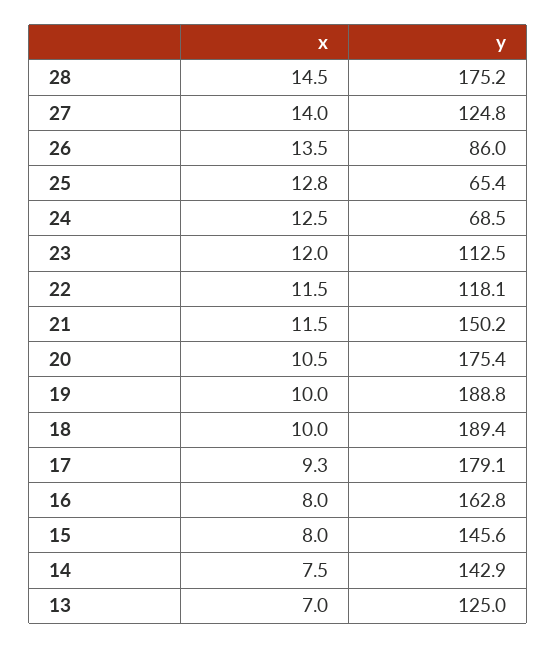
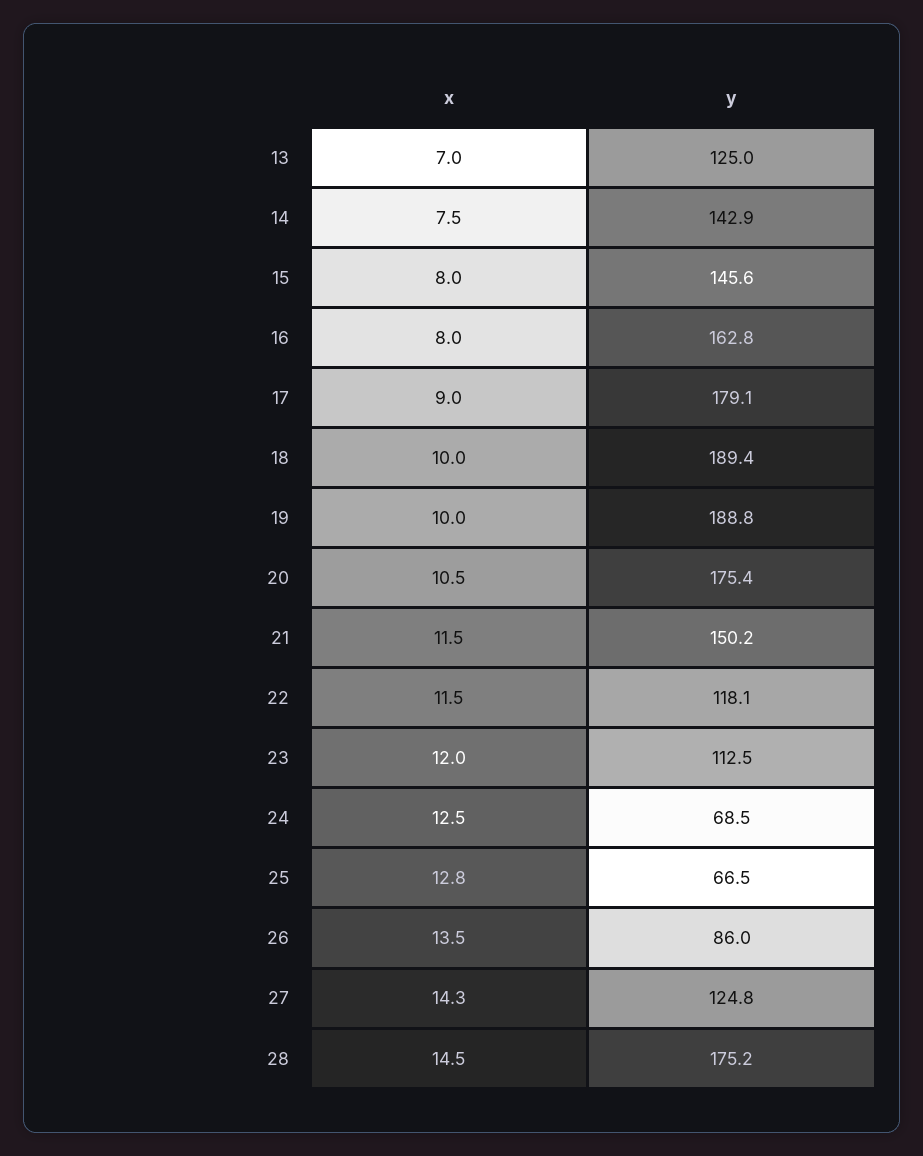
x, 27: 14 -> 14.3
y, 25: 65.4 -> 66.5
x, 17: 9.3 -> 9

